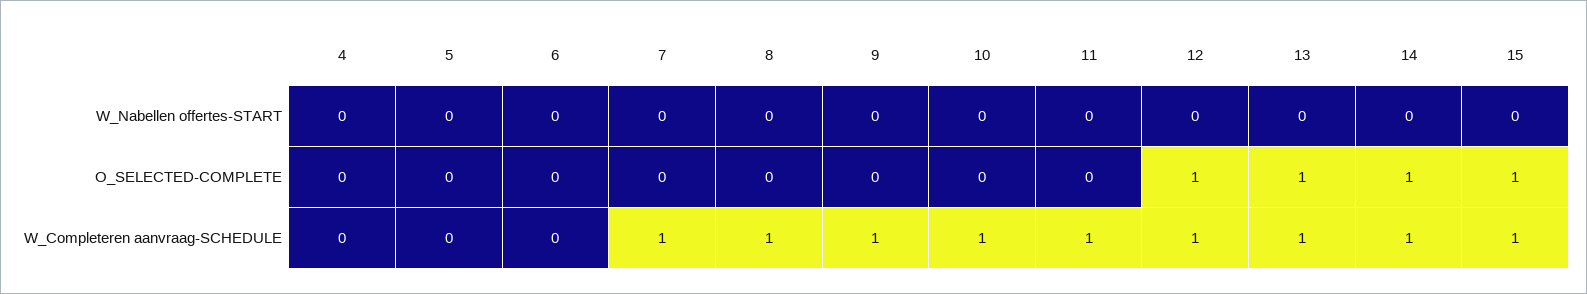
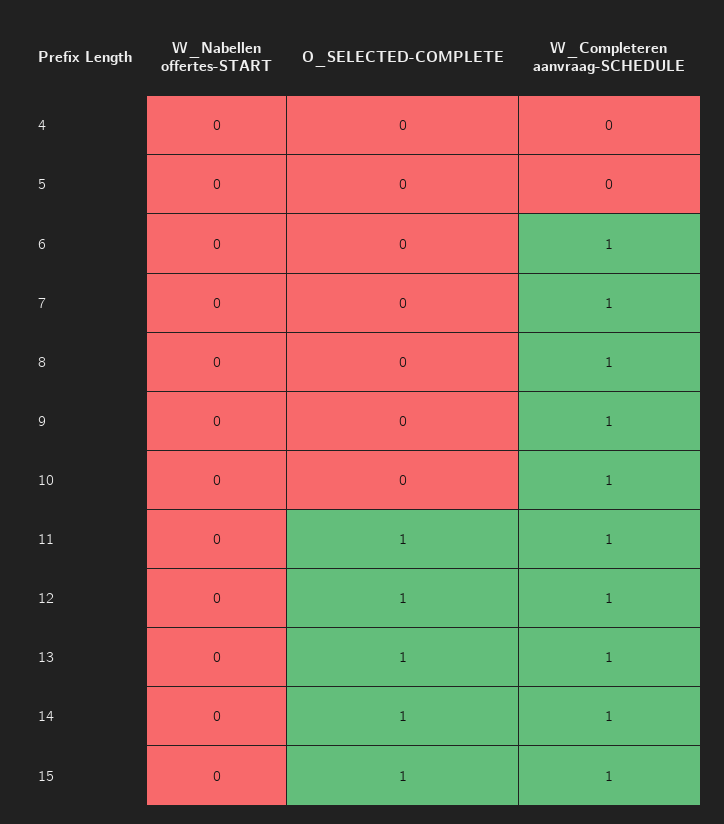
11, O_SELECTED-COMPLETE: 0 -> 1
6, W_Completeren aanvraag-SCHEDULE: 0 -> 1

